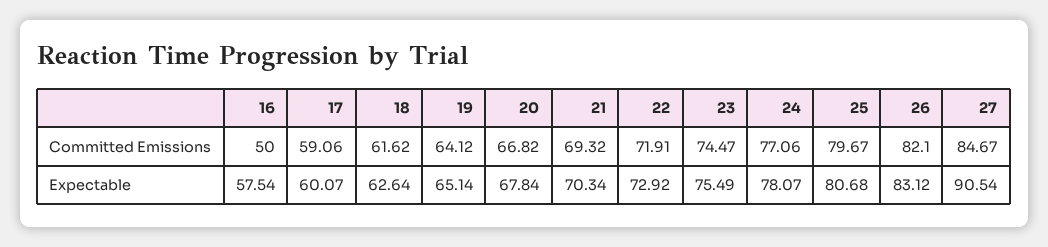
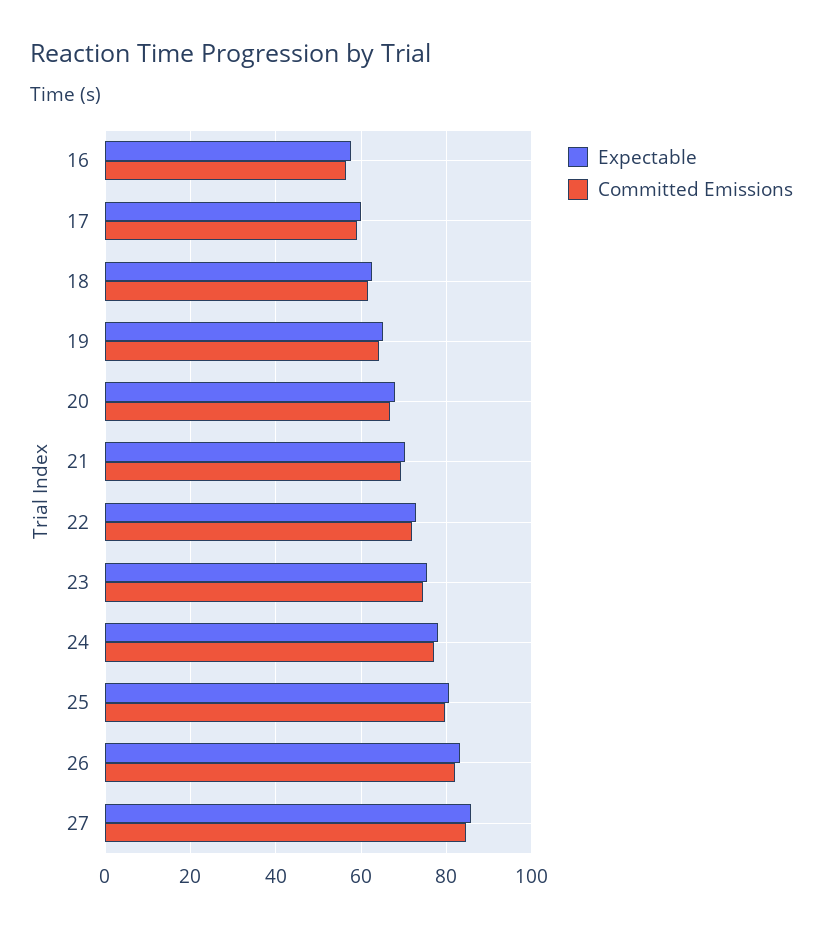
Committed Emissions, 16: 50 -> 56
Expectable, 27: 90.54 -> 86

